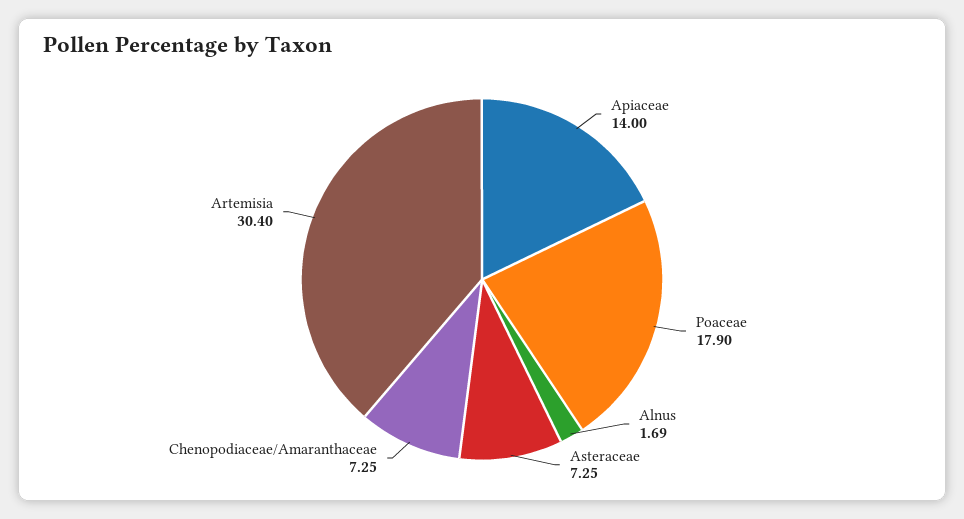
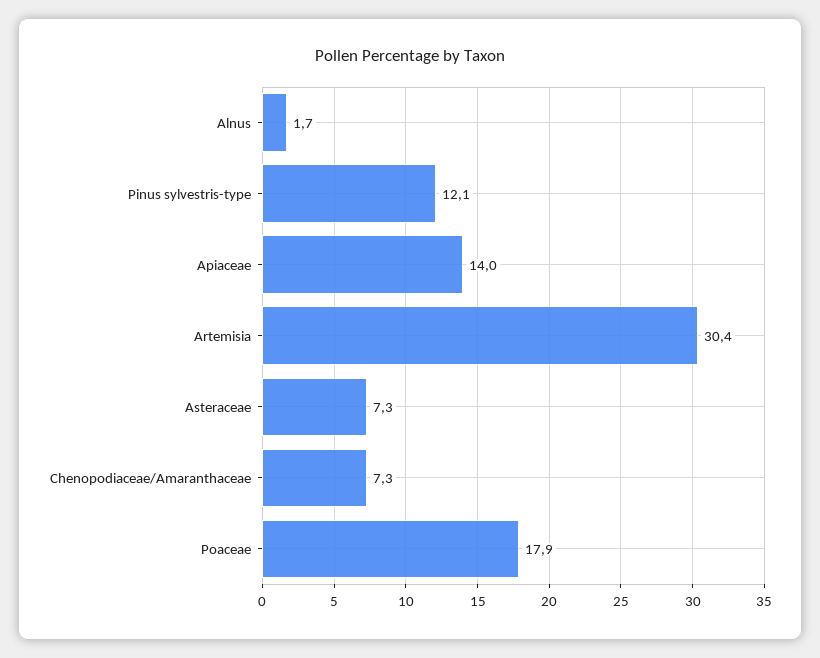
Pinus sylvestris-type: none -> 12.1

